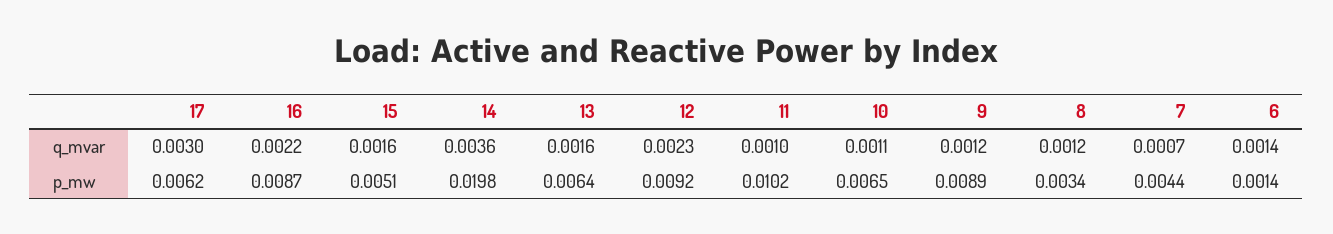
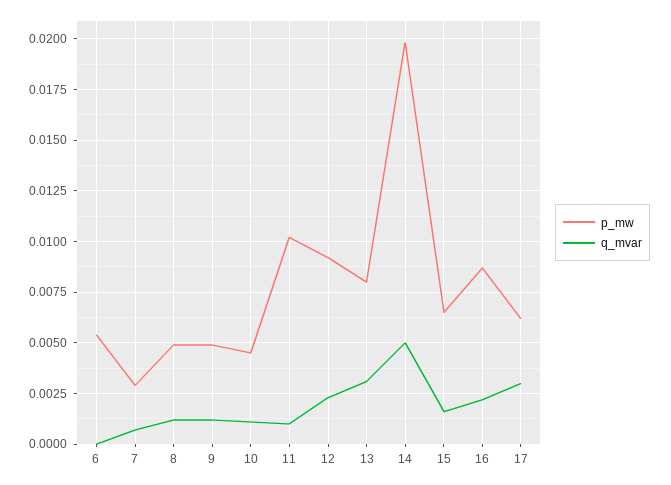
q_mvar, 14: 0.0036 -> 0.005
q_mvar, 13: 0.0016 -> 0.003
q_mvar, 6: 0.0014 -> 0
p_mw, 15: 0.0051 -> 0.0065
p_mw, 13: 0.0064 -> 0.008
p_mw, 10: 0.0065 -> 0.0045
p_mw, 9: 0.0089 -> 0.005
p_mw, 8: 0.0034 -> 0.005
p_mw, 7: 0.0044 -> 0.003
p_mw, 6: 0.0014 -> 0.0055

